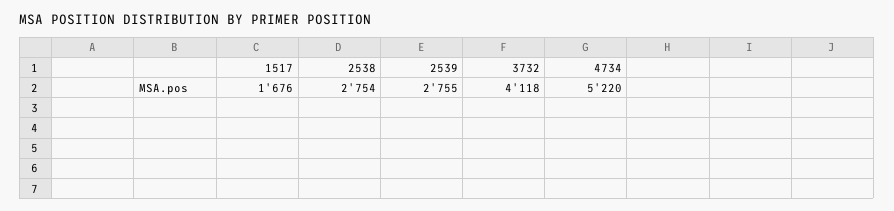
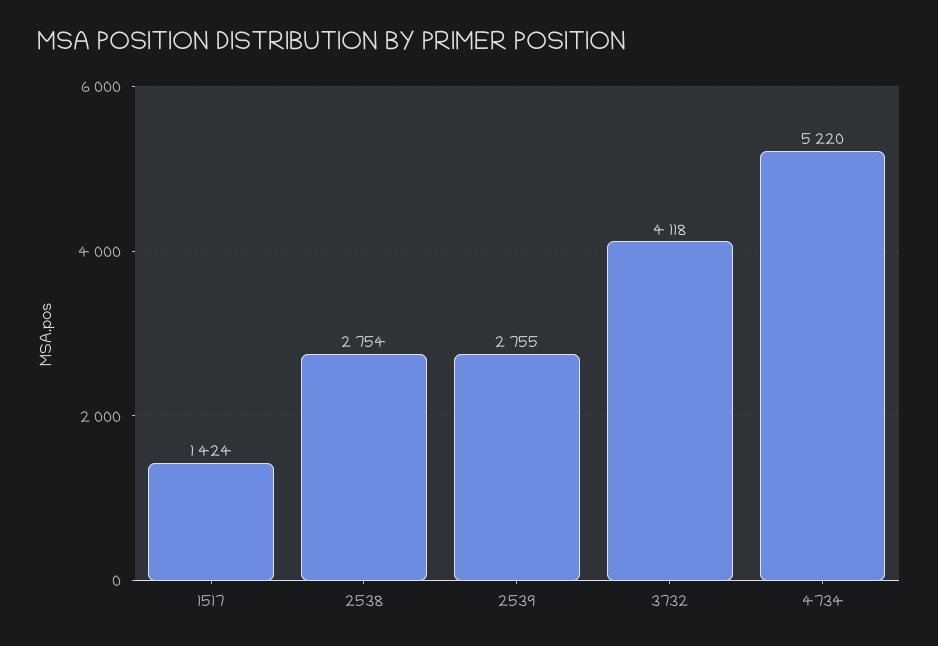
1517: 1676 -> 1424

